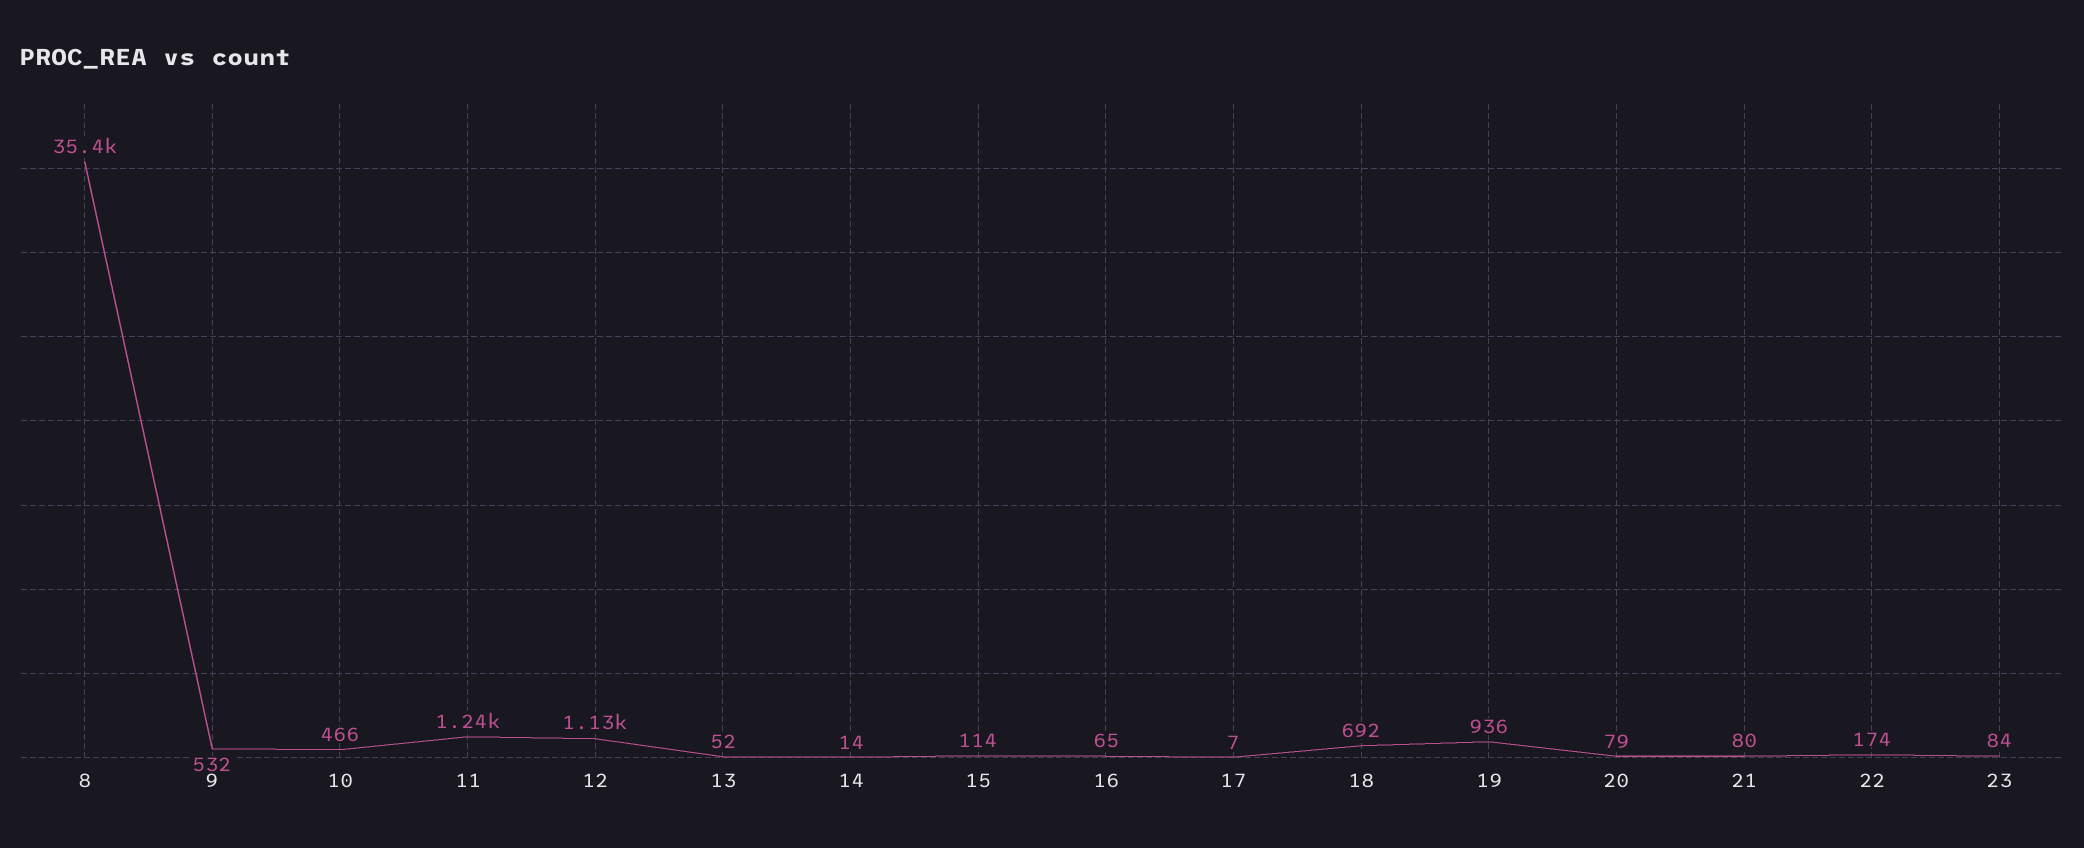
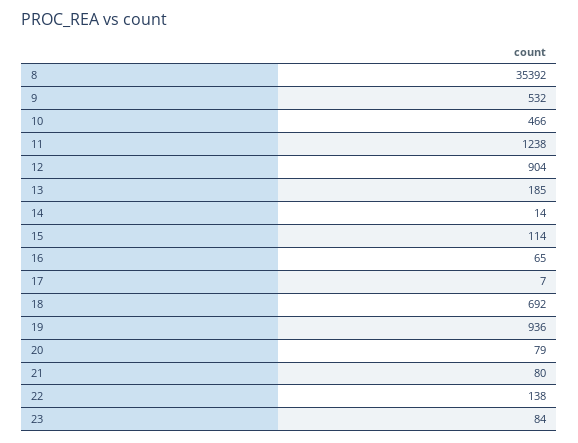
12: 1130 -> 904
13: 52 -> 185
22: 174 -> 138

